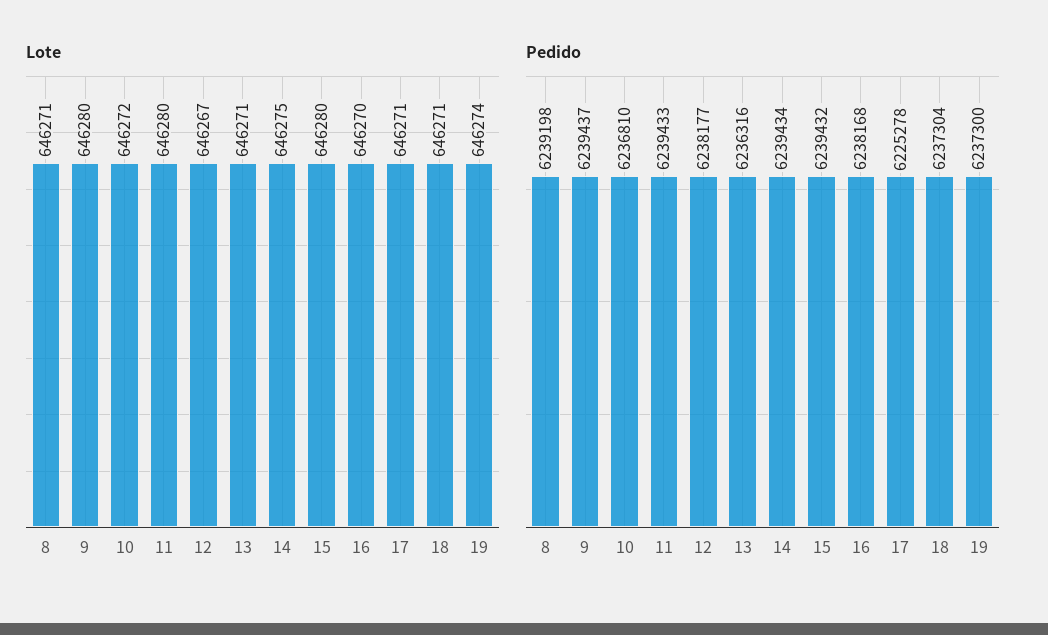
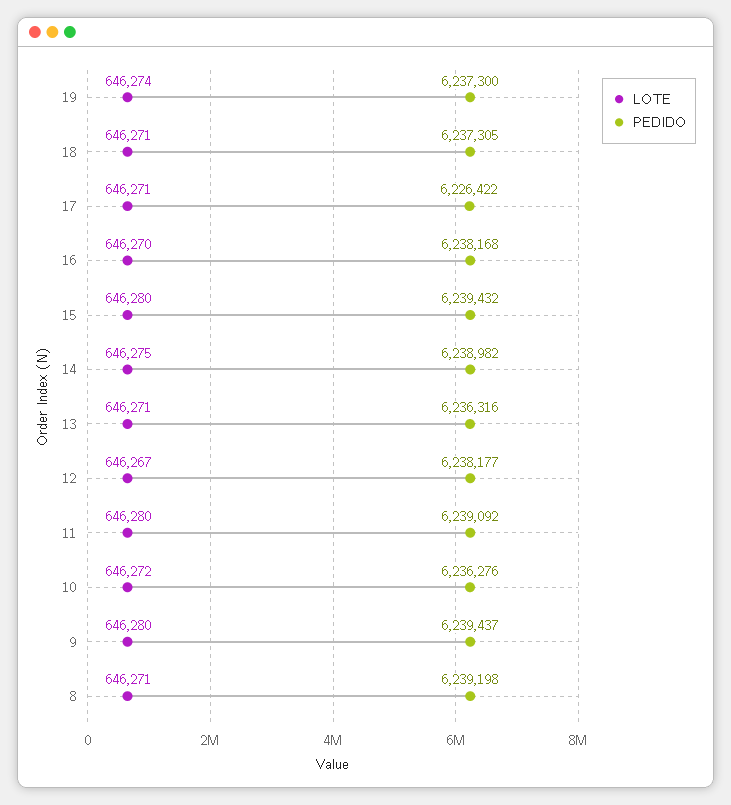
Pedido, 10: 6236810 -> 6236276
Pedido, 11: 6239433 -> 6239092
Pedido, 14: 6239434 -> 6238982
Pedido, 17: 6225278 -> 6226422
Pedido, 18: 6237304 -> 6237305

